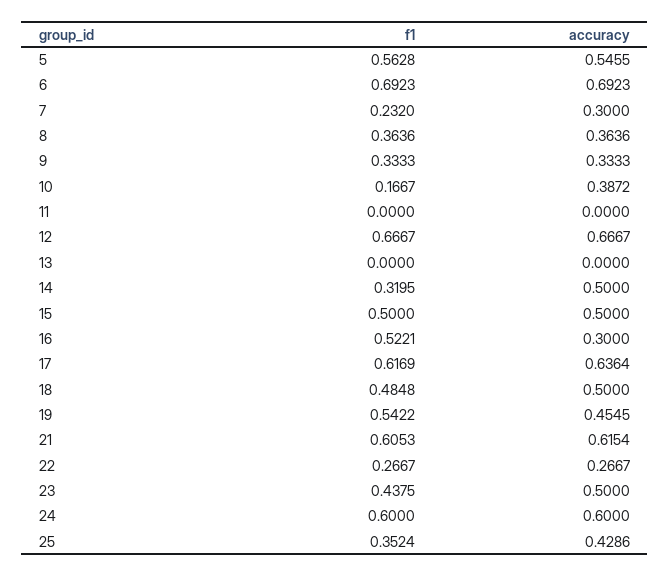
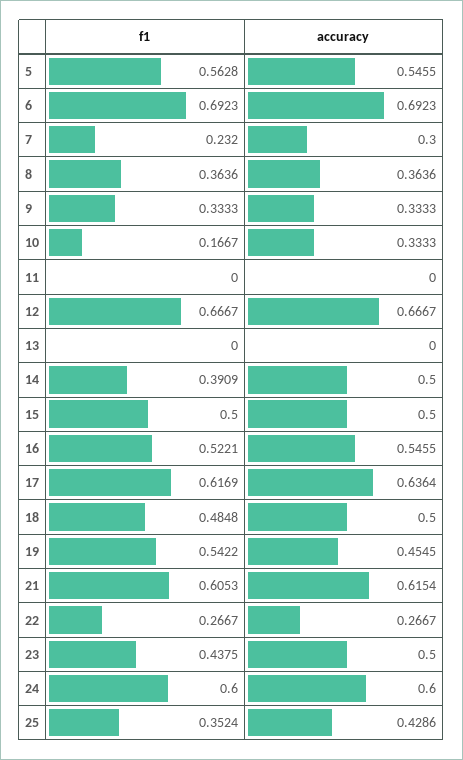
accuracy, 10: 0.3872 -> 0.3333
f1, 14: 0.3195 -> 0.3909
accuracy, 16: 0.3 -> 0.5455

